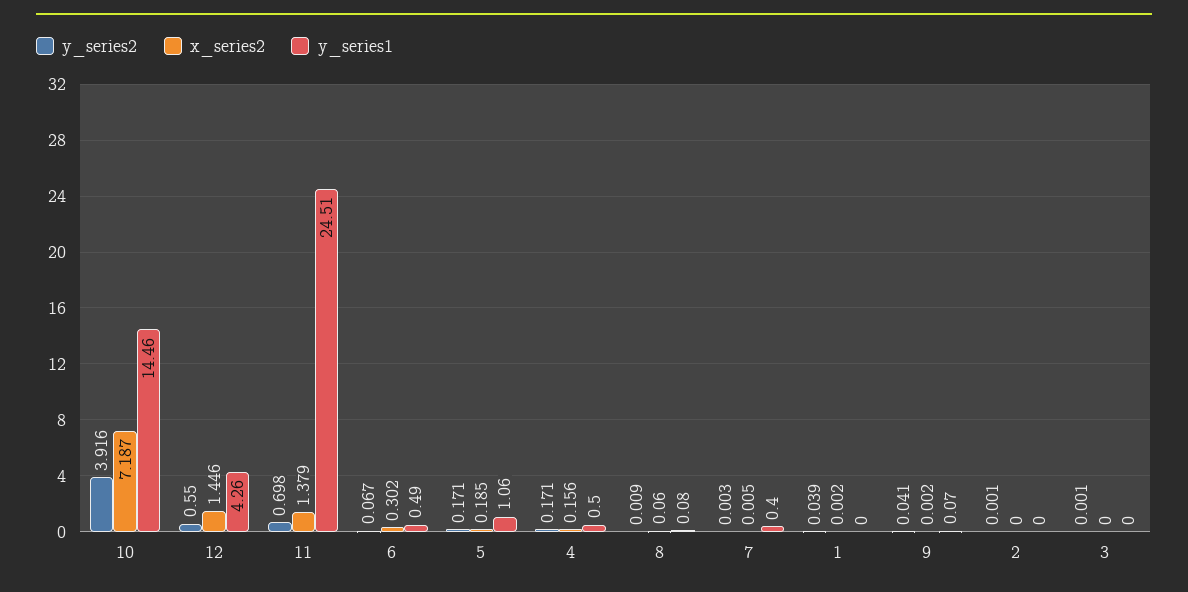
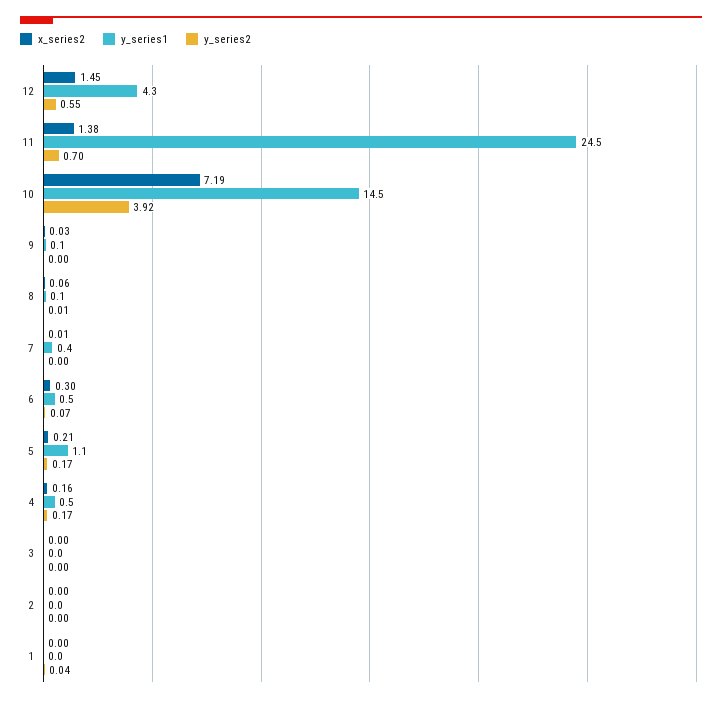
x_series2, 5: 0.185 -> 0.21
y_series2, 9: 0.041 -> 0
x_series2, 9: 0.002 -> 0.03

